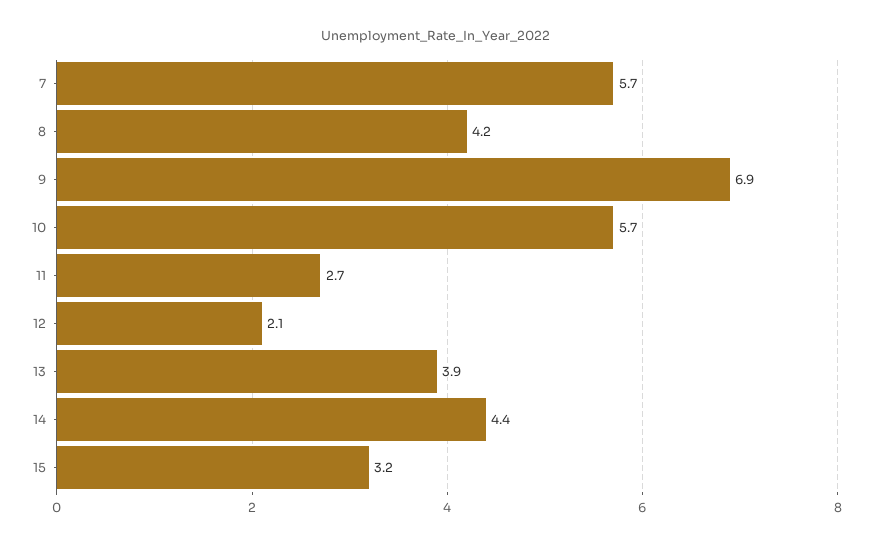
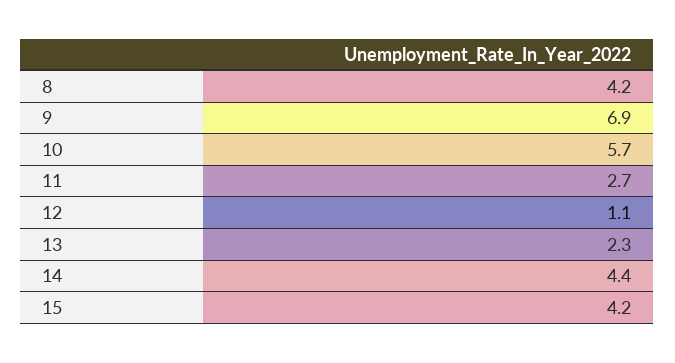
7: 5.7 -> none
12: 2.1 -> 1.1
13: 3.9 -> 2.3
15: 3.2 -> 4.2

